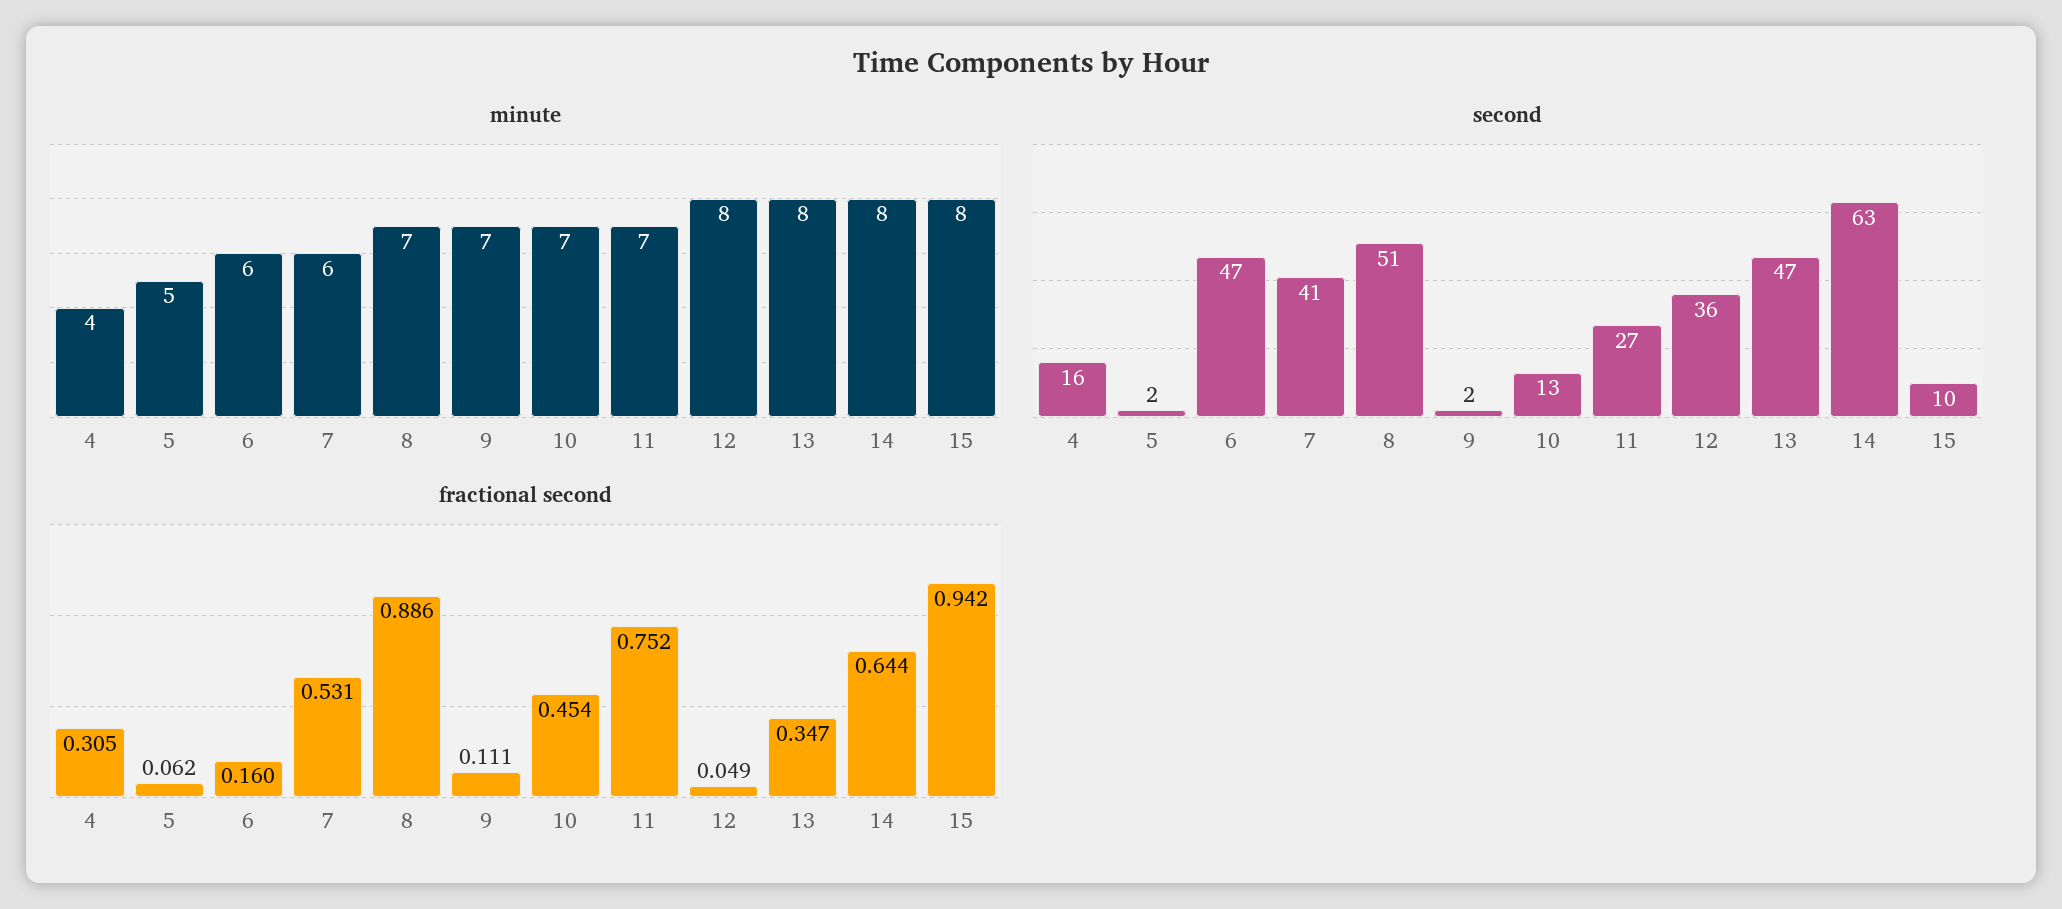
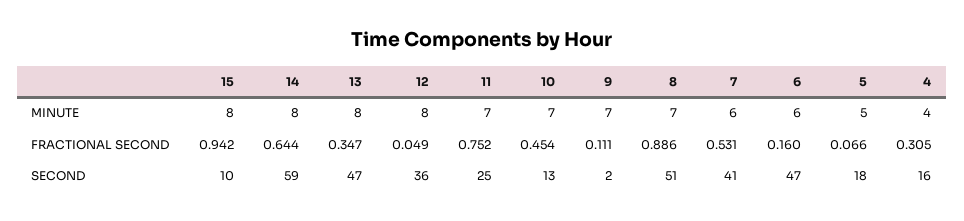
second, 5: 2 -> 18
second, 11: 27 -> 25
second, 14: 63 -> 59
fractional second, 5: 0.062 -> 0.066

